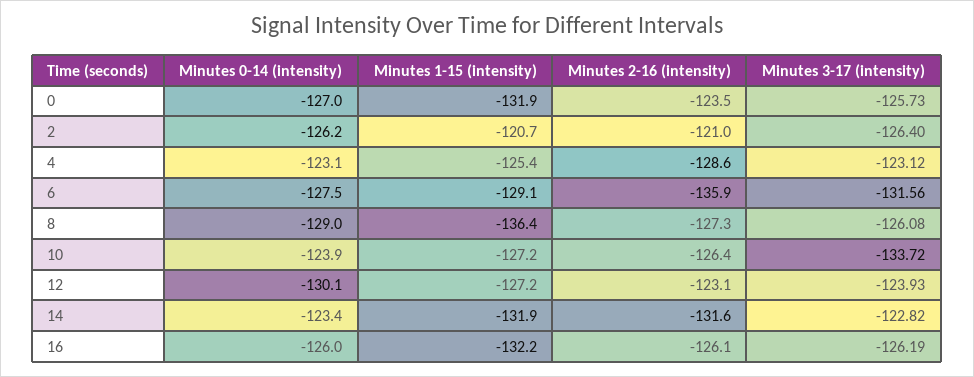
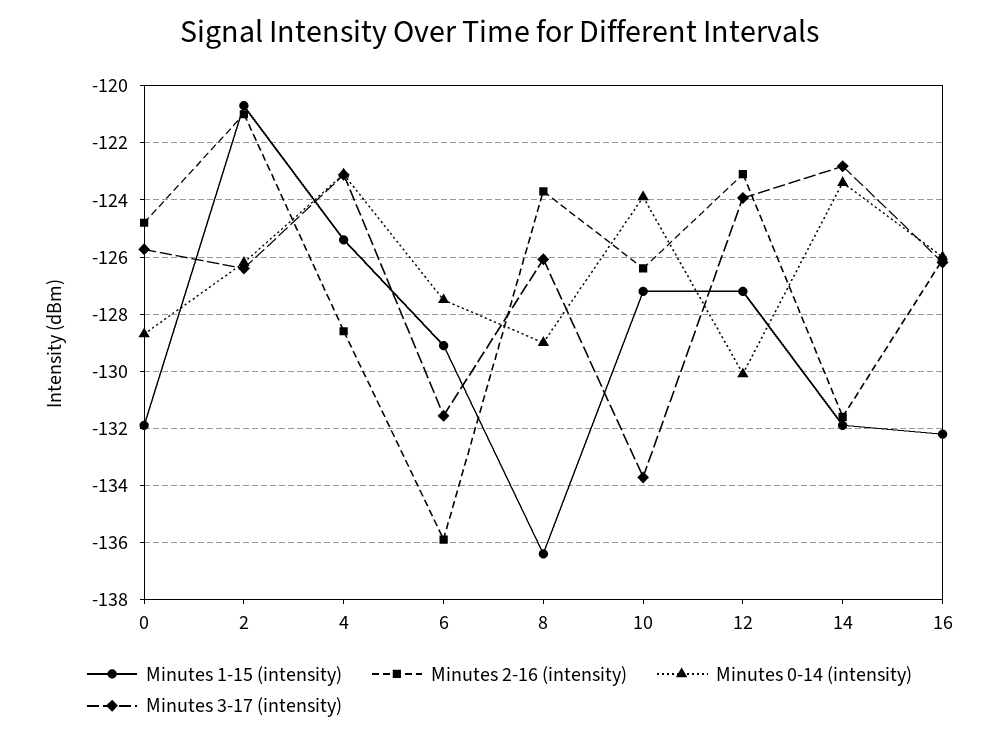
Minutes 0-14 (intensity), 0: -127 -> -128.75
Minutes 2-16 (intensity), 0: -123.5 -> -124.75
Minutes 2-16 (intensity), 8: -127.3 -> -123.75

